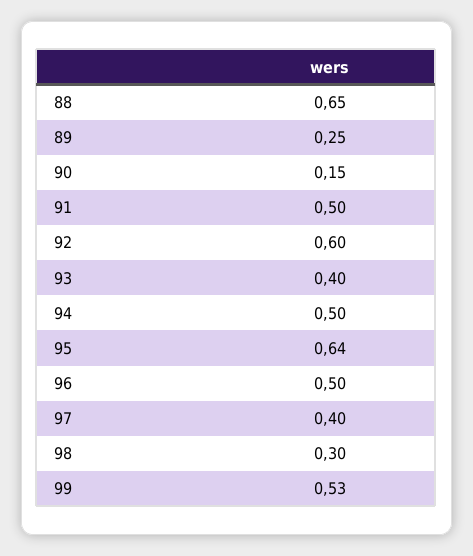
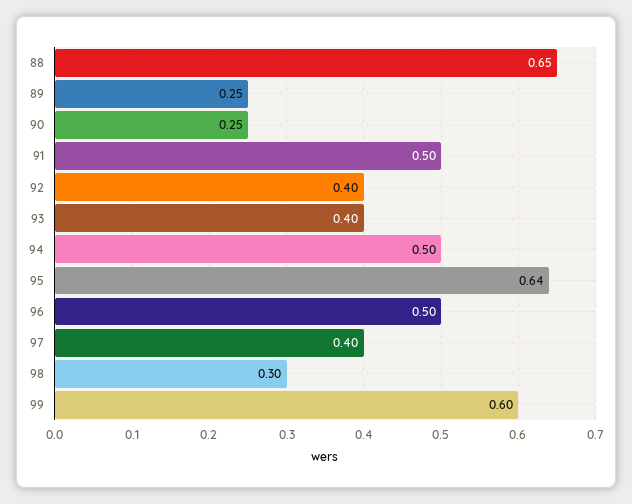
90: 0.15 -> 0.25
92: 0.6 -> 0.4
99: 0.53 -> 0.6

